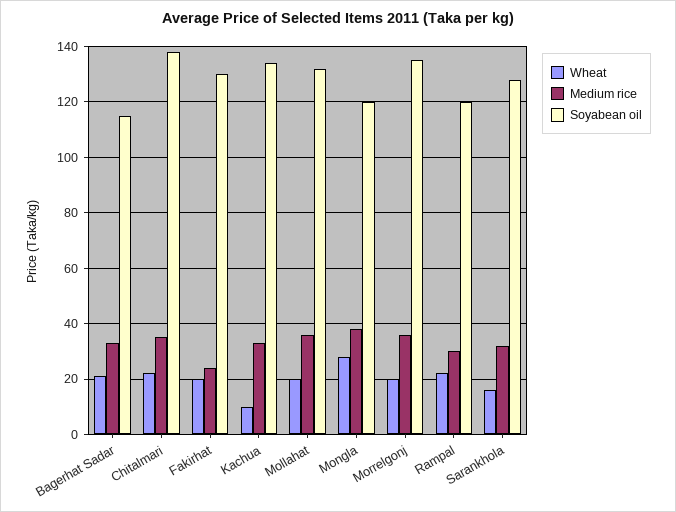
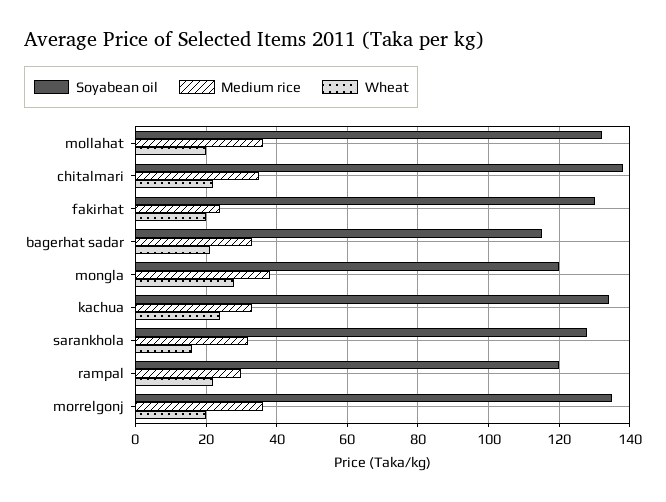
Wheat, Kachua: 10 -> 25

